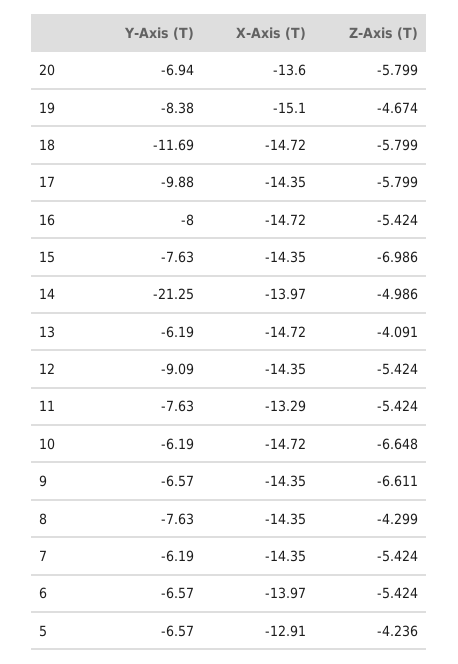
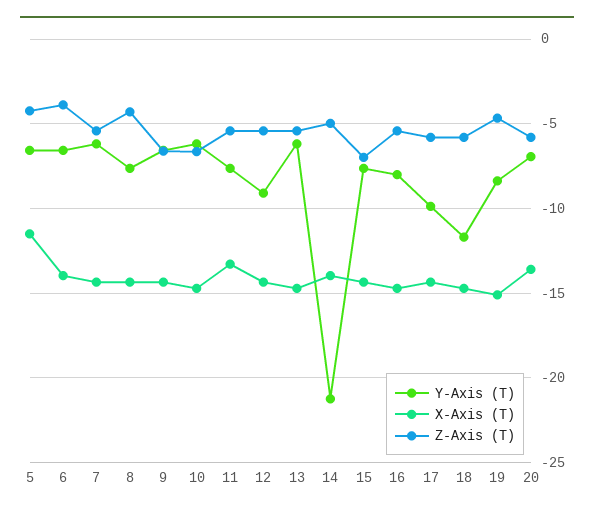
Z-Axis (T), 13: -4.091 -> -5.5
Z-Axis (T), 6: -5.424 -> -4
X-Axis (T), 5: -12.91 -> -11.5

